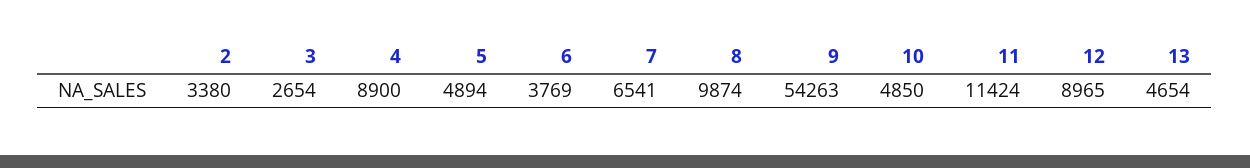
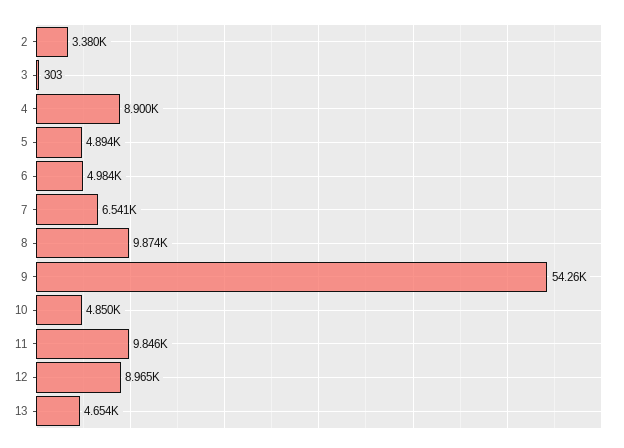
3: 2654 -> 303
6: 3769 -> 4984
11: 11424 -> 9846

